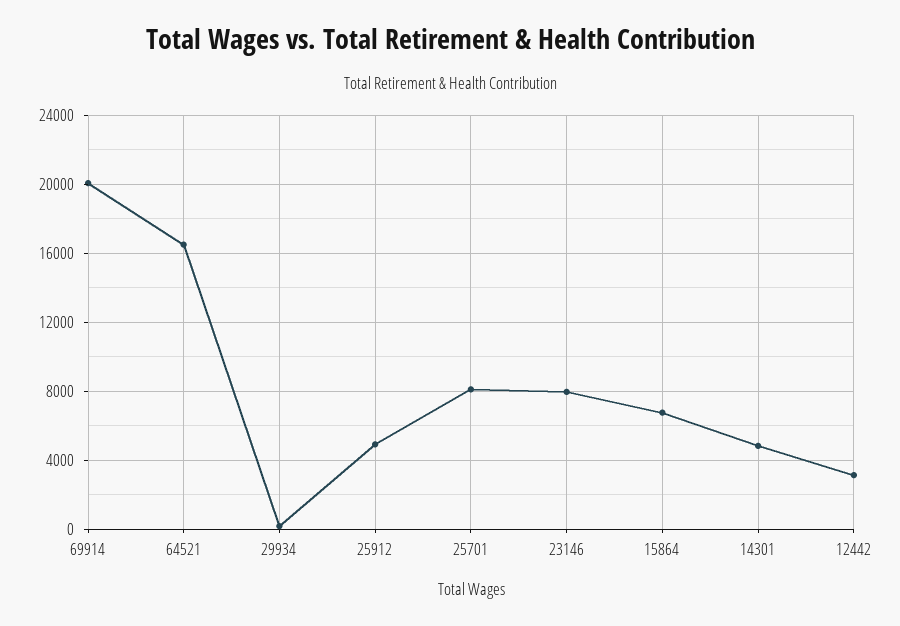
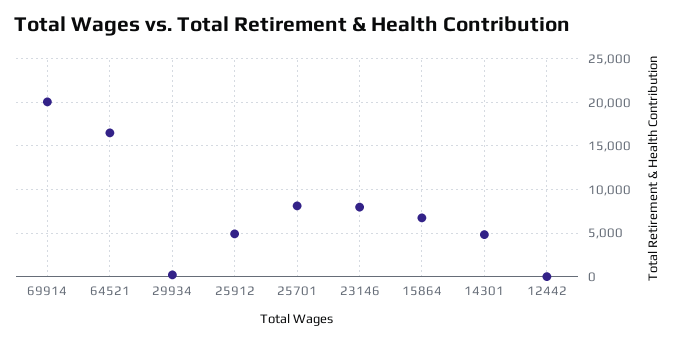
12442: 3000 -> 0

